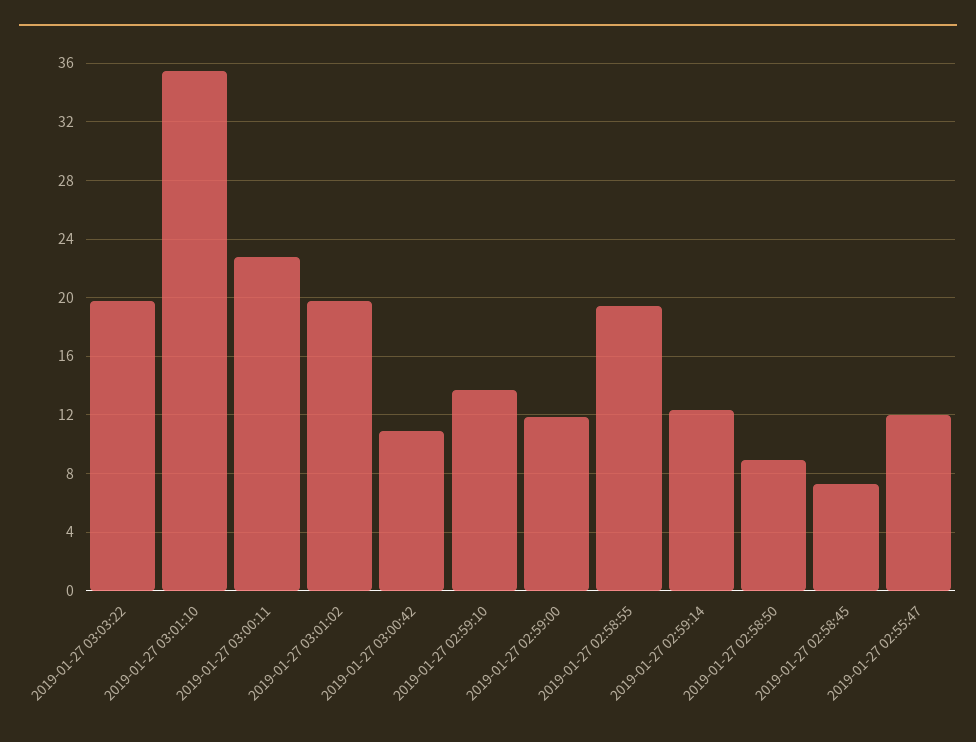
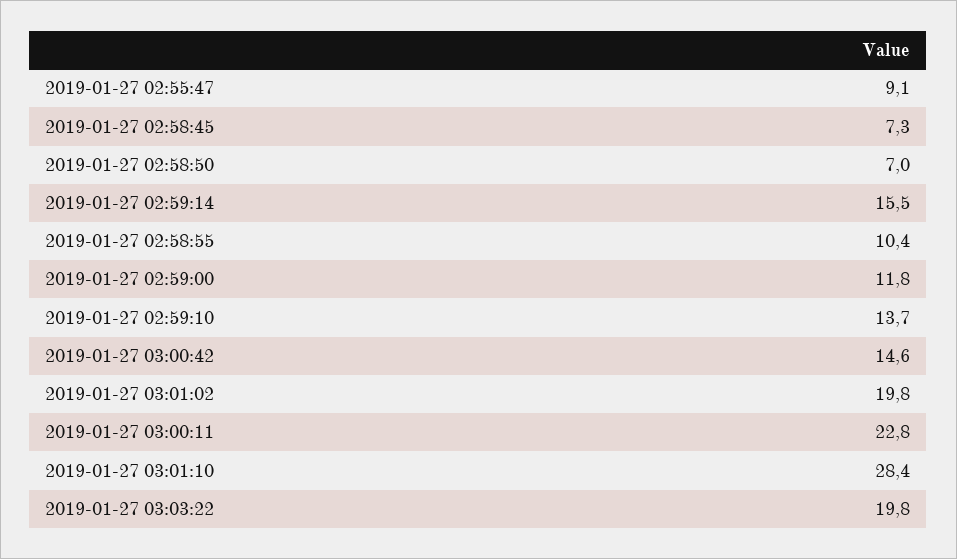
2019-01-27 03:01:10: 35.5 -> 28.4
2019-01-27 03:00:42: 11 -> 14.6
2019-01-27 02:58:55: 19.5 -> 10.4
2019-01-27 02:59:14: 12.5 -> 15.5
2019-01-27 02:58:50: 9 -> 7
2019-01-27 02:55:47: 12 -> 9.1

